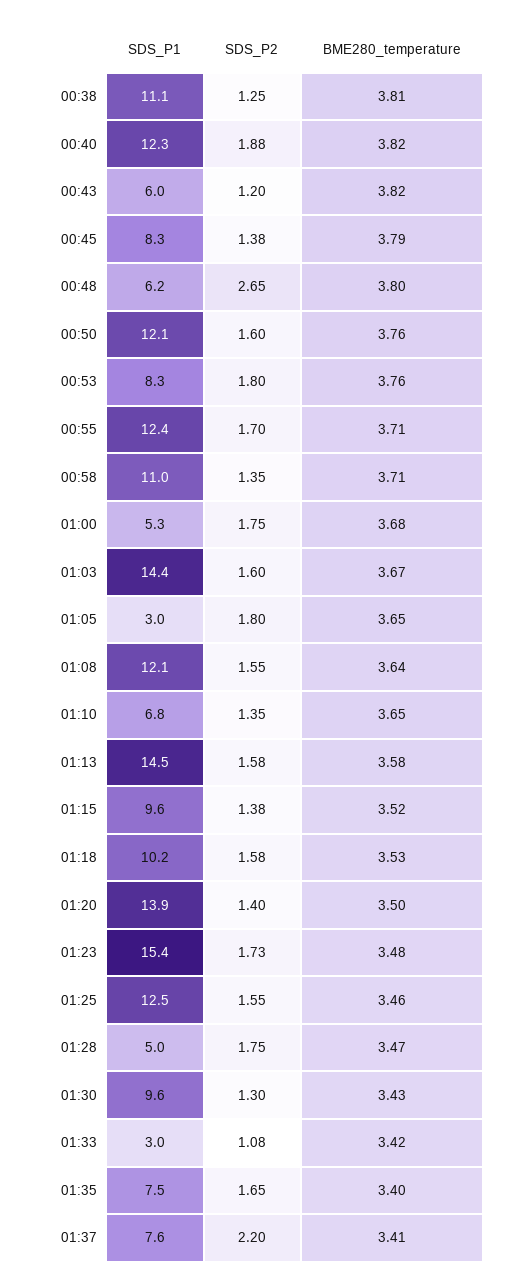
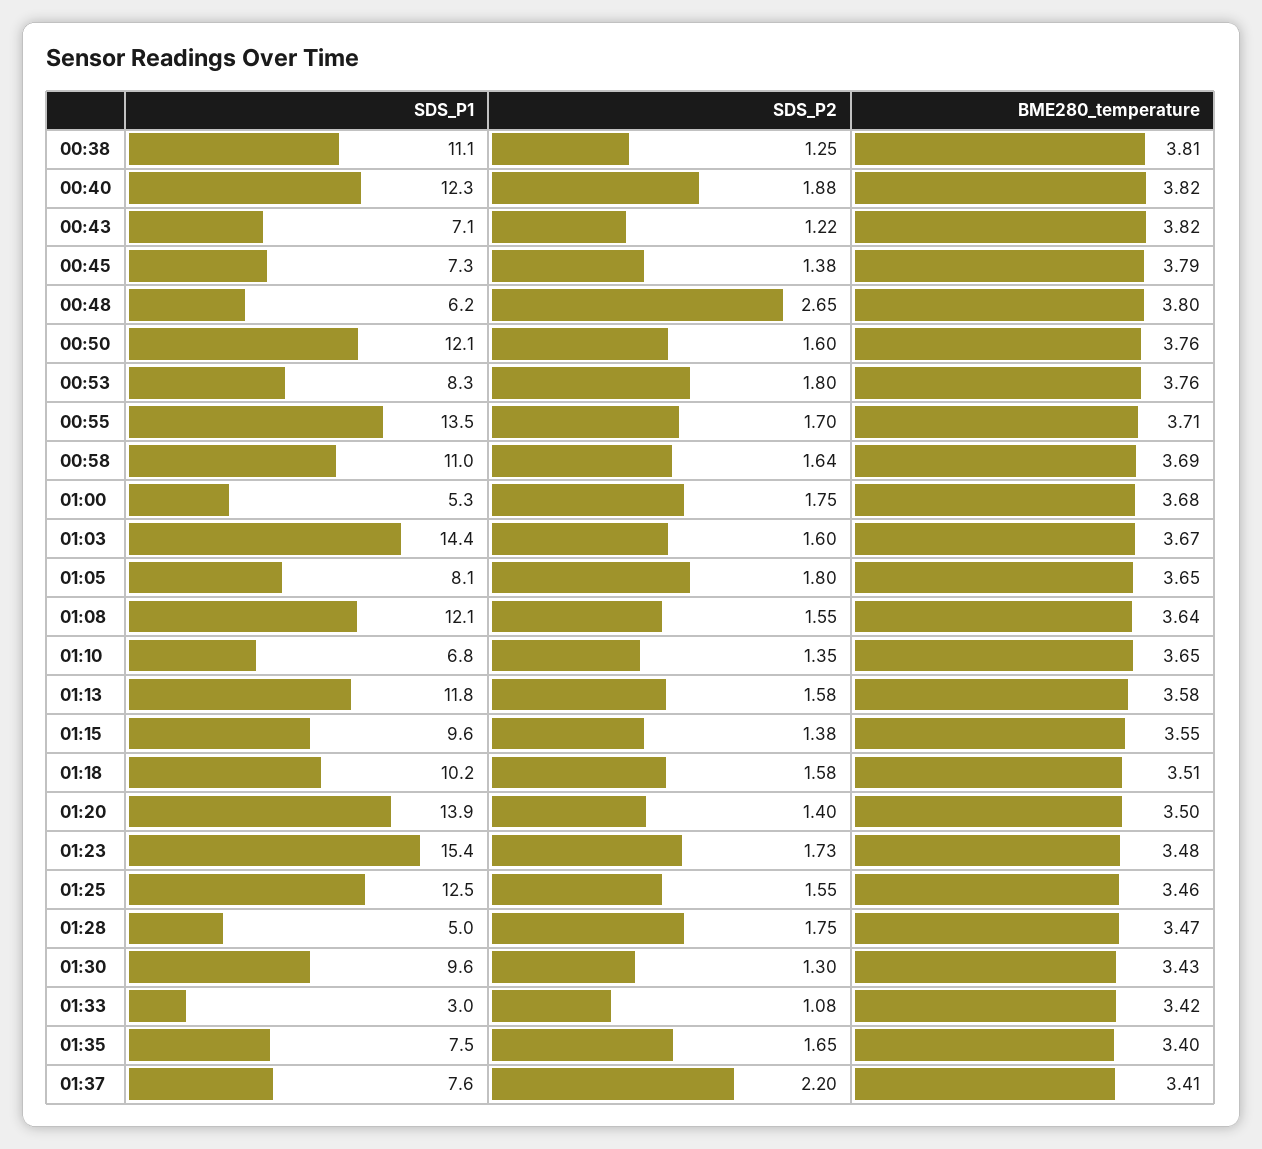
SDS_P1, 00:43: 6 -> 7.1
SDS_P2, 00:43: 1.2 -> 1.22
SDS_P1, 00:45: 8.3 -> 7.3
SDS_P1, 00:55: 12.4 -> 13.5
SDS_P2, 00:58: 1.35 -> 1.64
BME280_temperature, 00:58: 3.71 -> 3.69
SDS_P1, 01:05: 3 -> 8.1
SDS_P1, 01:13: 14.5 -> 11.8
BME280_temperature, 01:15: 3.52 -> 3.55
BME280_temperature, 01:18: 3.53 -> 3.51

